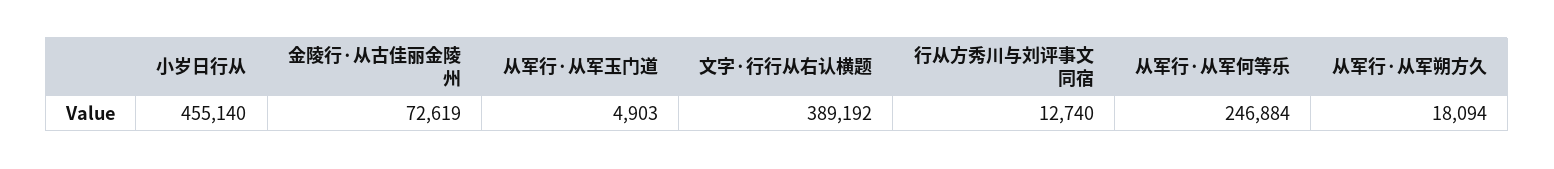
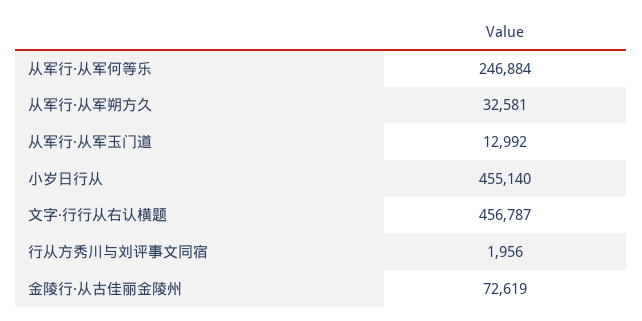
从军行·从军玉门道: 4903 -> 12992
文字·行行从右认横题: 389192 -> 456787
行从方秀川与刘评事文同宿: 12740 -> 1956
从军行·从军朔方久: 18094 -> 32581

